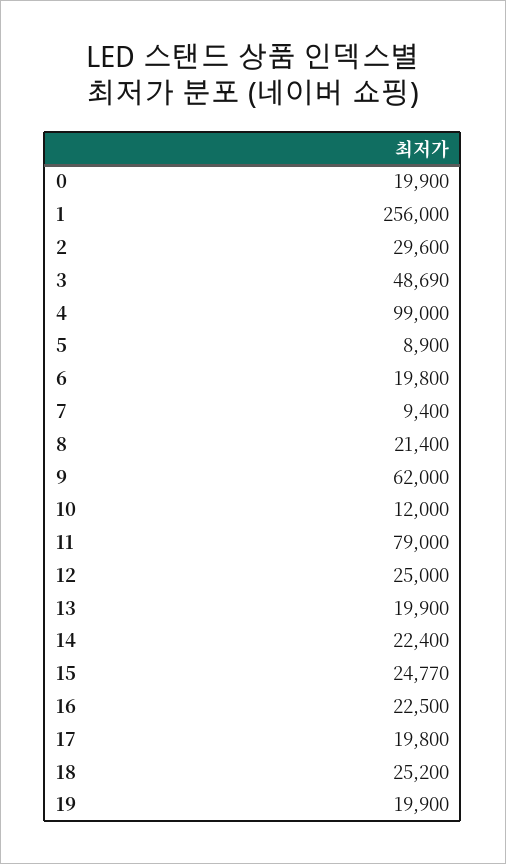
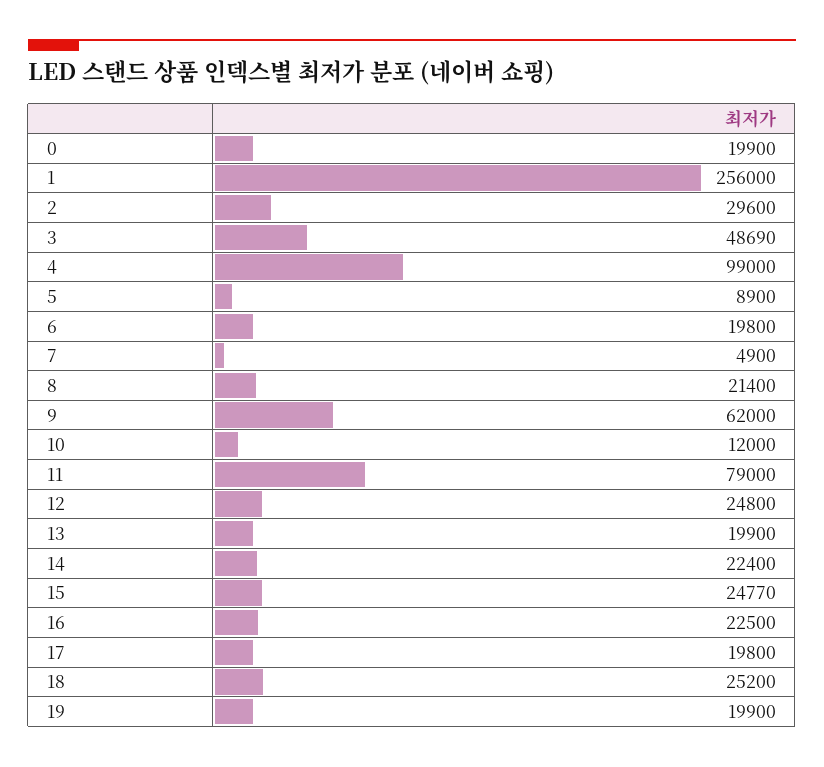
7: 9400 -> 4900
12: 25000 -> 24800

